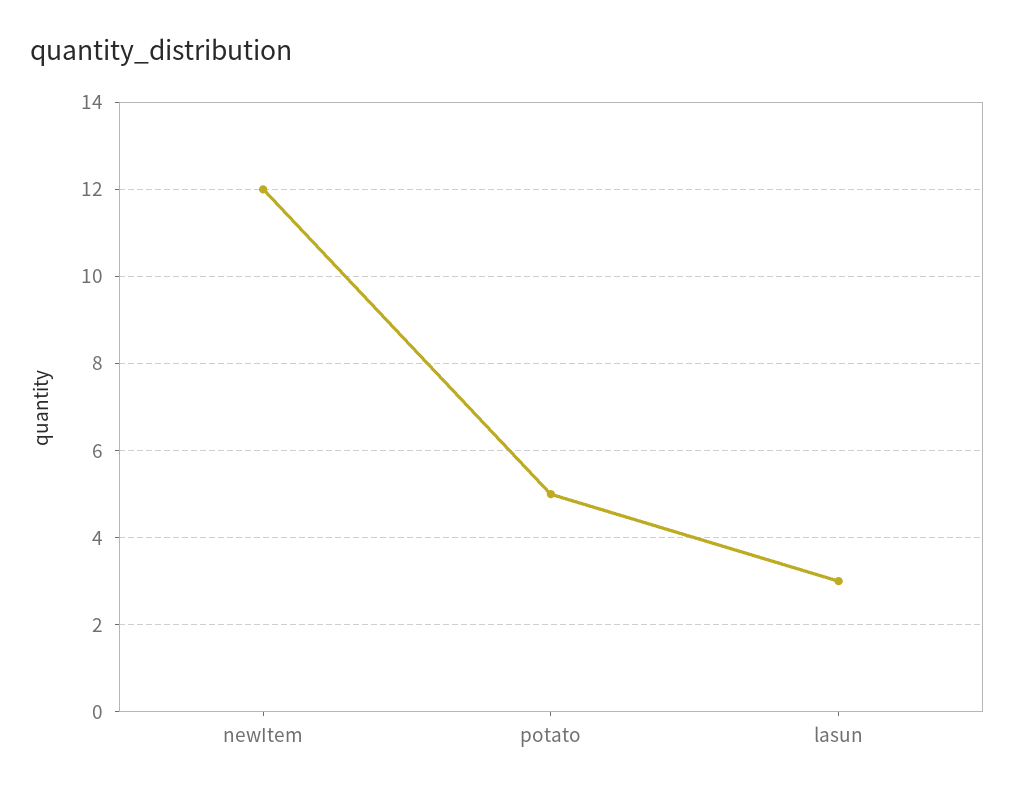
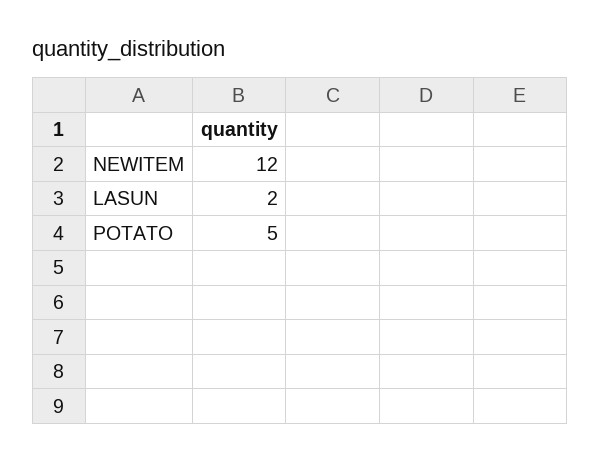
lasun: 3 -> 2

